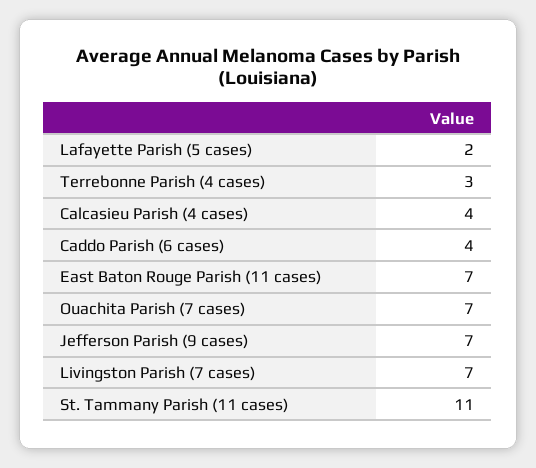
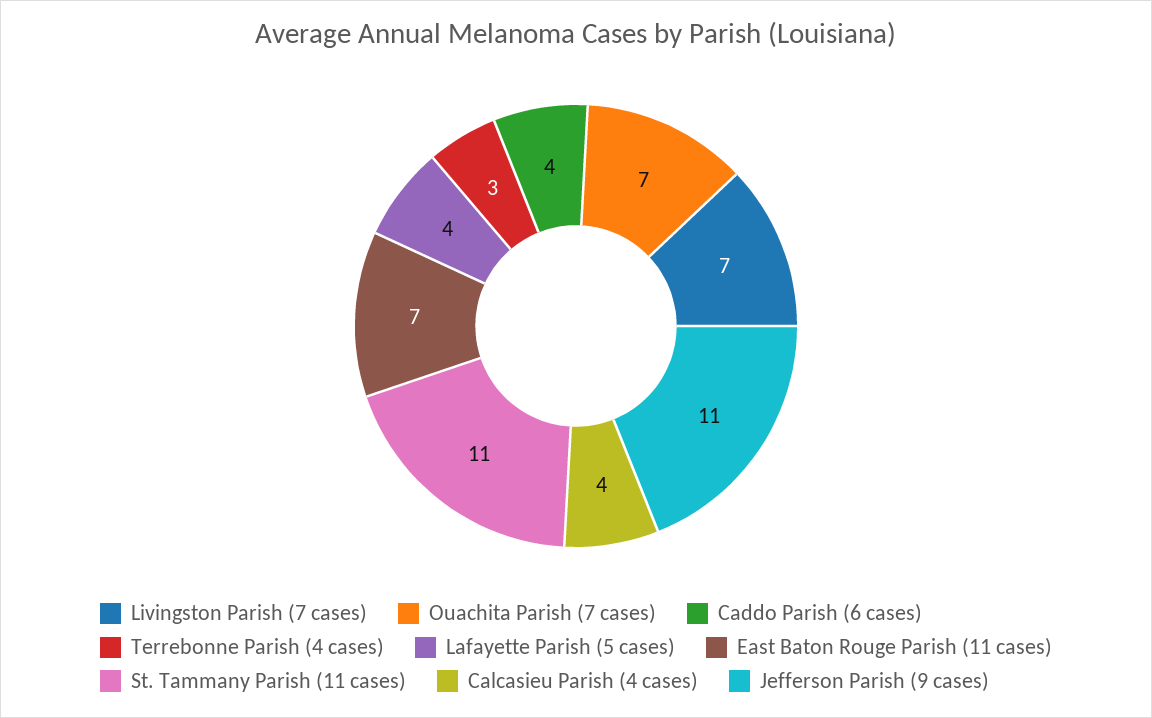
Lafayette Parish (5 cases): 2 -> 4
Jefferson Parish (9 cases): 7 -> 11

